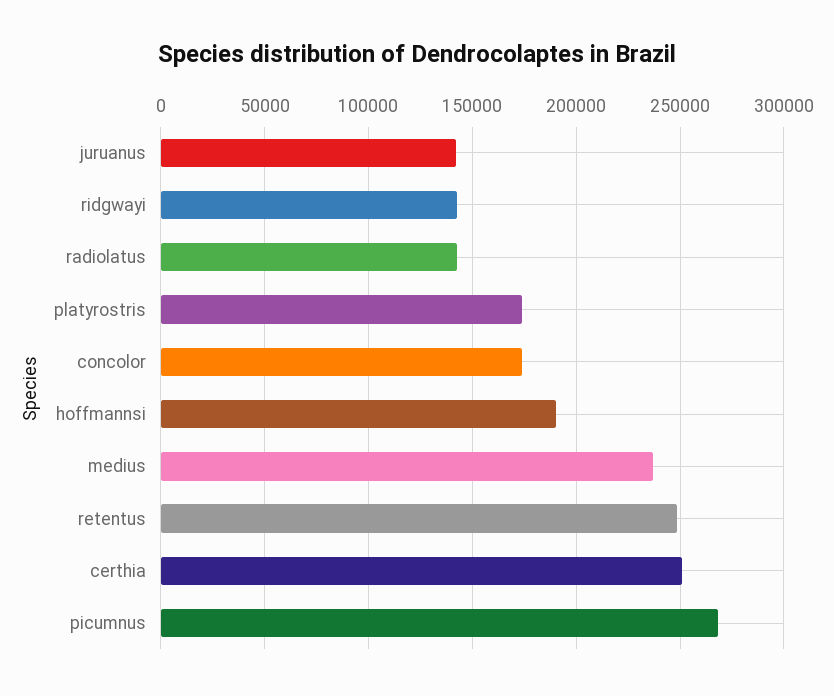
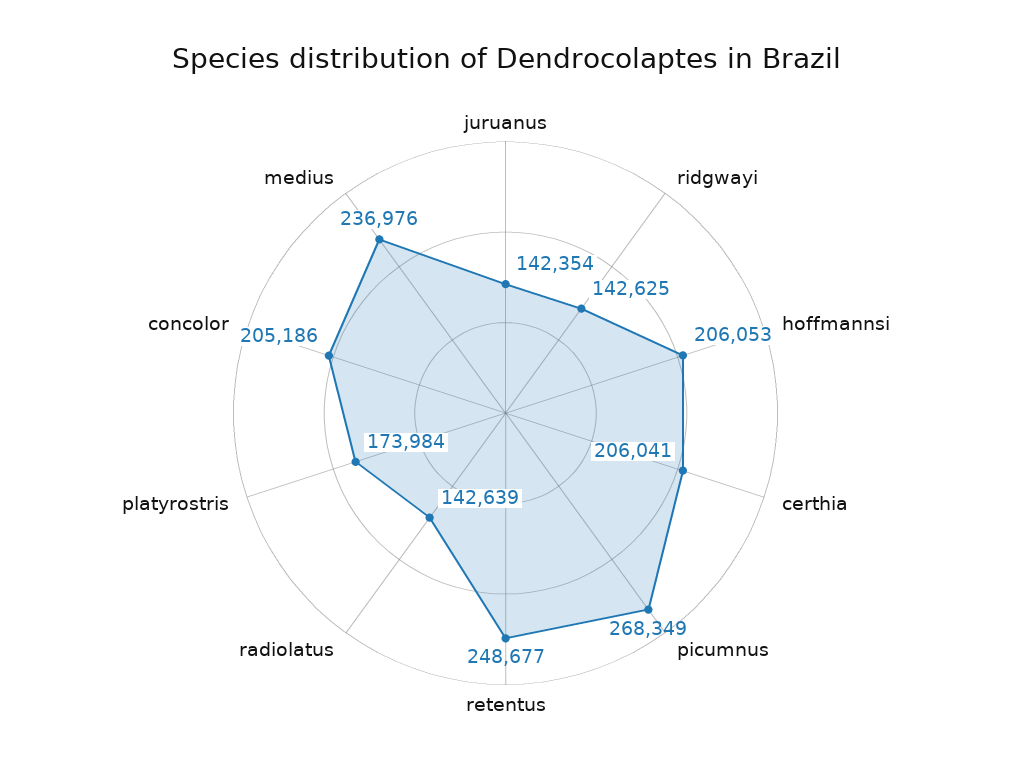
concolor: 175000 -> 205186
hoffmannsi: 190000 -> 206053
certhia: 250000 -> 206041

